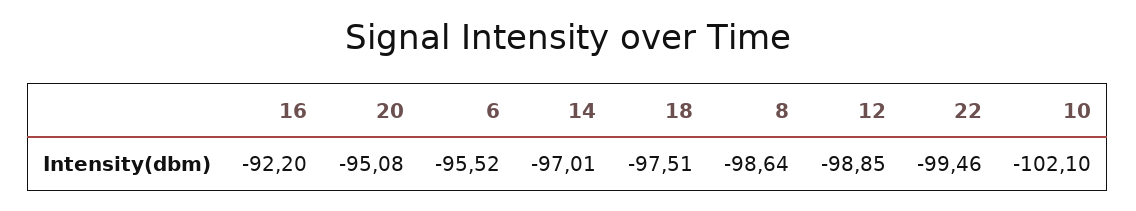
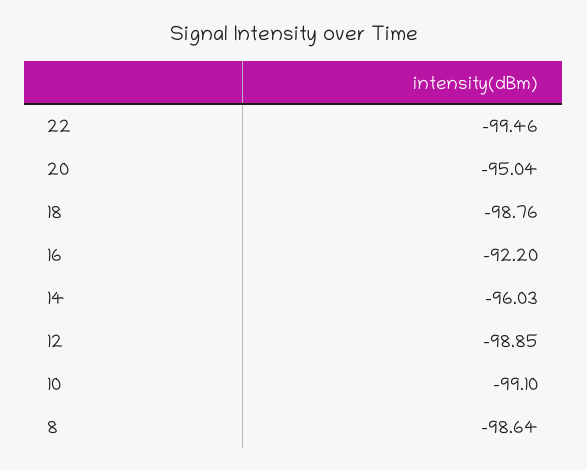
20: -95.08 -> -95.04
6: -95.52 -> none
14: -97.01 -> -96.03
18: -97.51 -> -98.76
10: -102.1 -> -99.1

